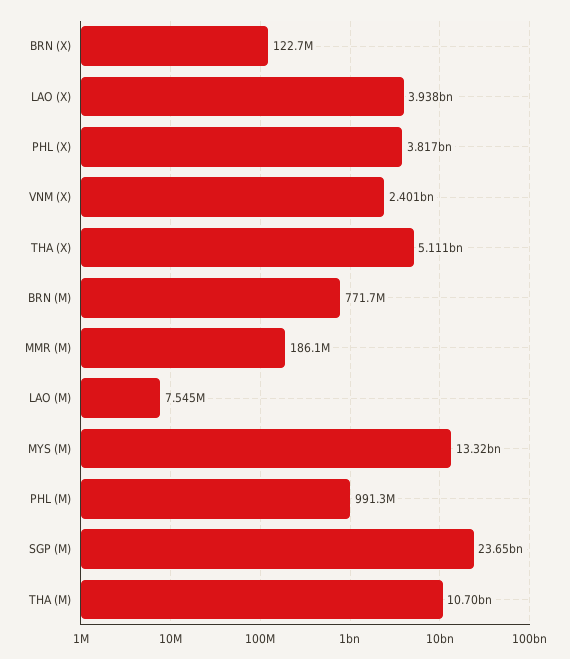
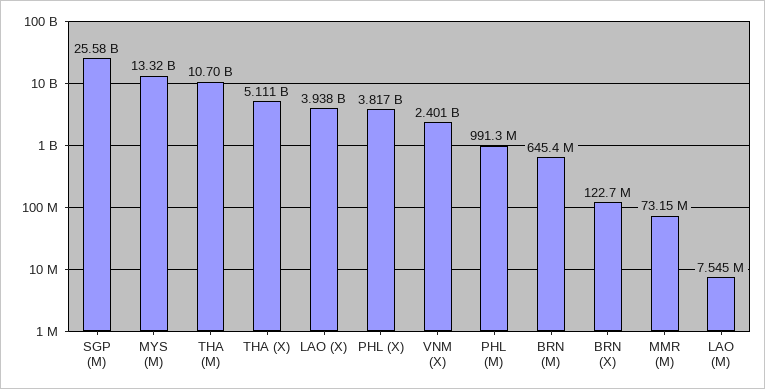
BRN (M): 771700000 -> 645400000
MMR (M): 186100000 -> 73150000
SGP (M): 23650000000 -> 25580000000

